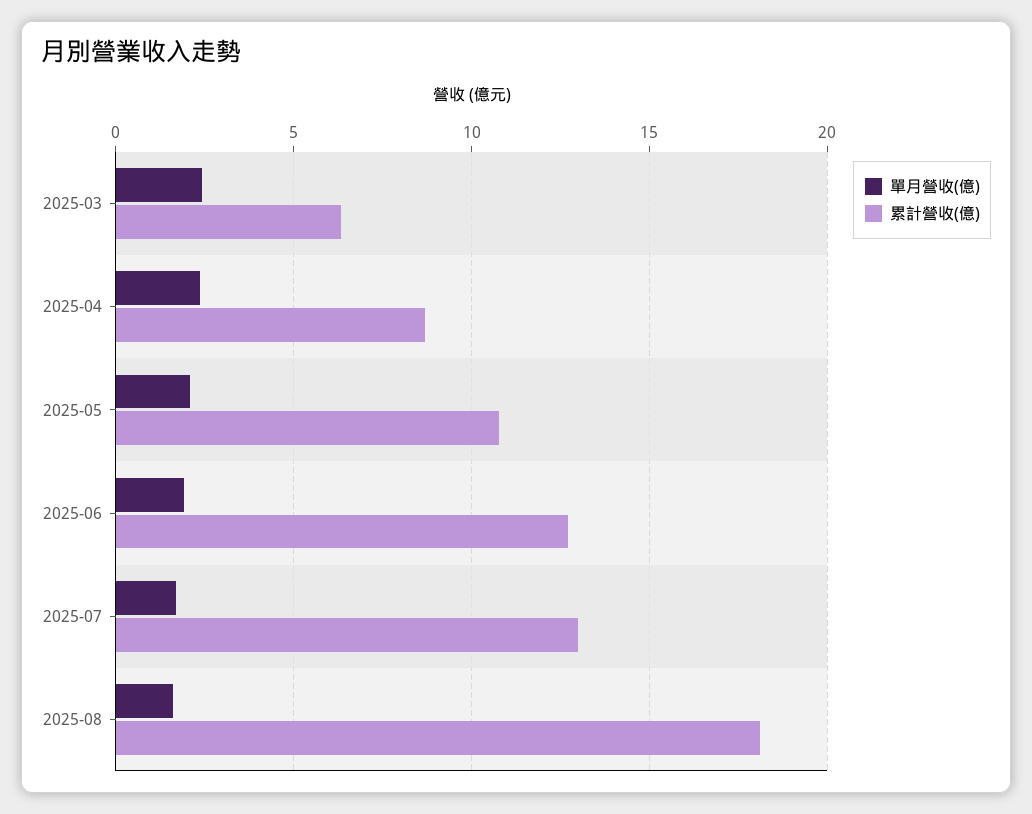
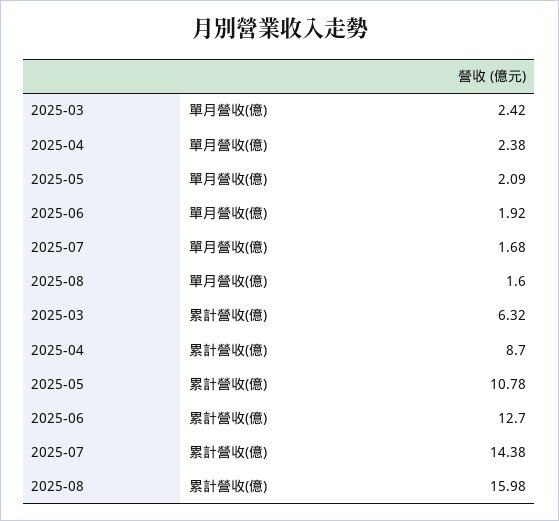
累計營收(億), 2025-07: 13 -> 14.38
累計營收(億), 2025-08: 18 -> 15.98

